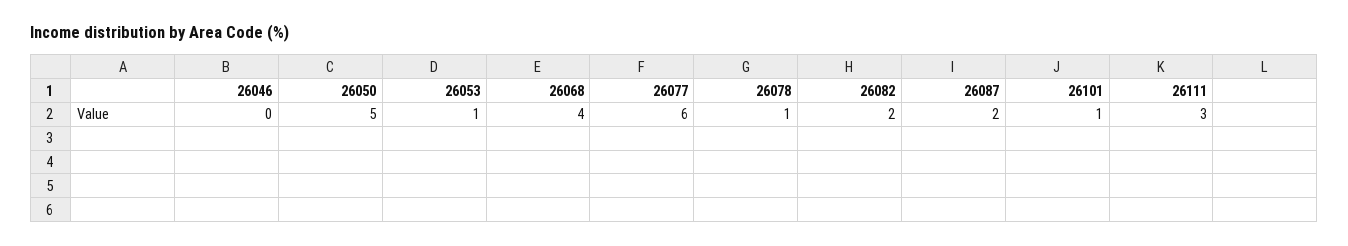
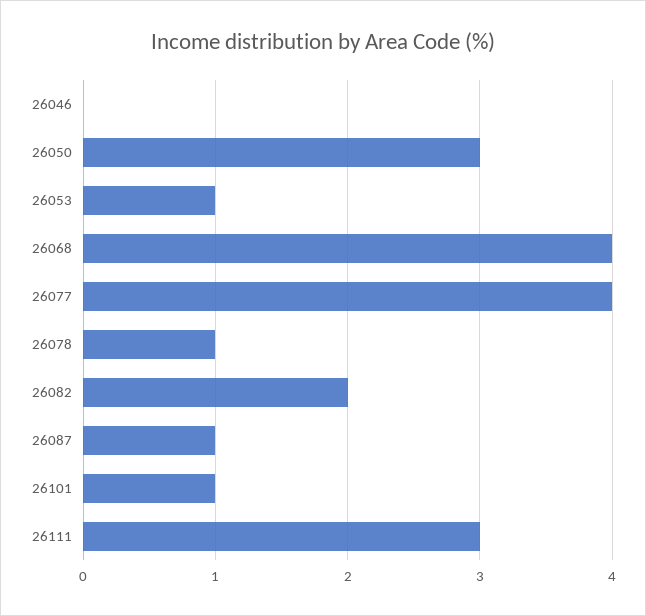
26050: 5 -> 3
26077: 6 -> 4
26087: 2 -> 1

